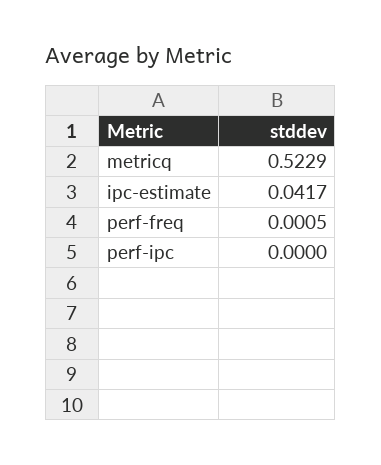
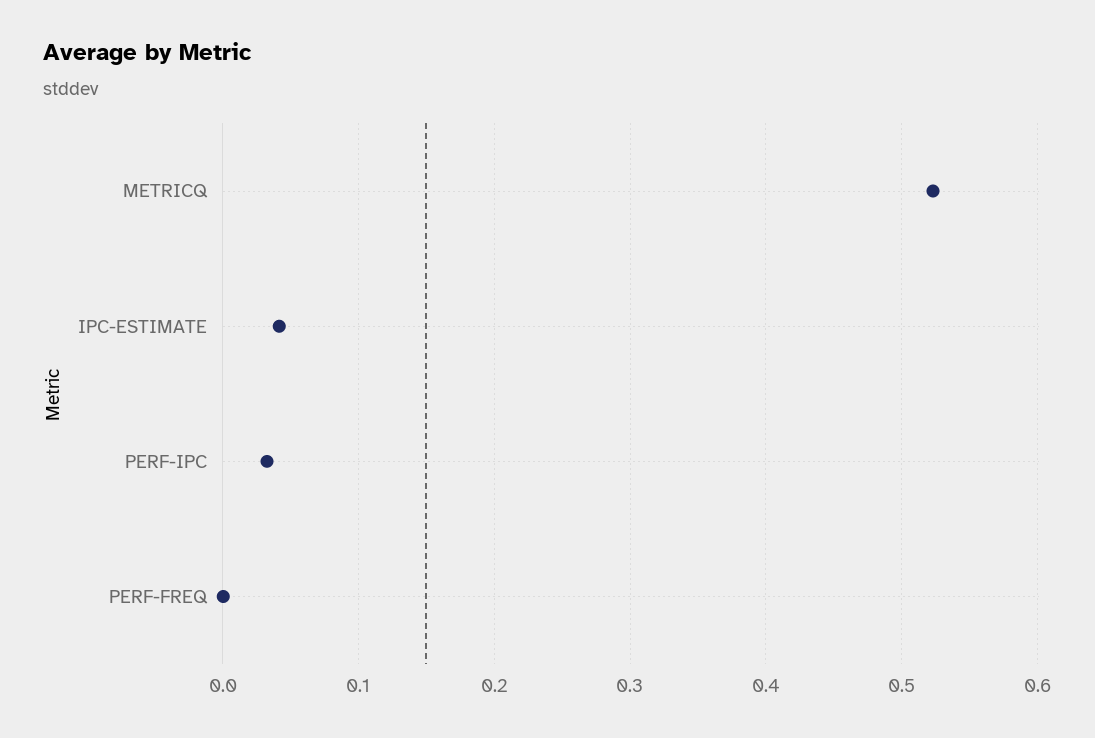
perf-ipc: 0 -> 0.03

